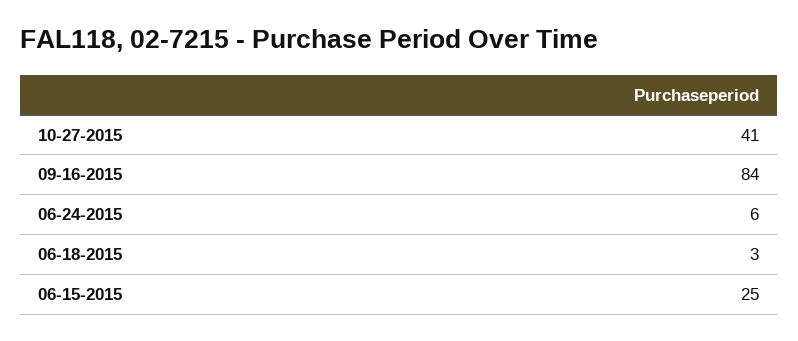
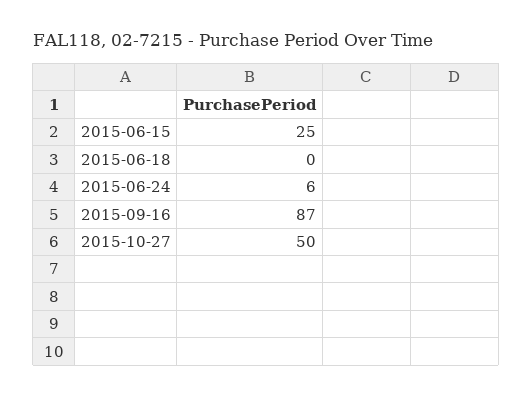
10-27-2015: 41 -> 50
09-16-2015: 84 -> 87
06-18-2015: 3 -> 0

